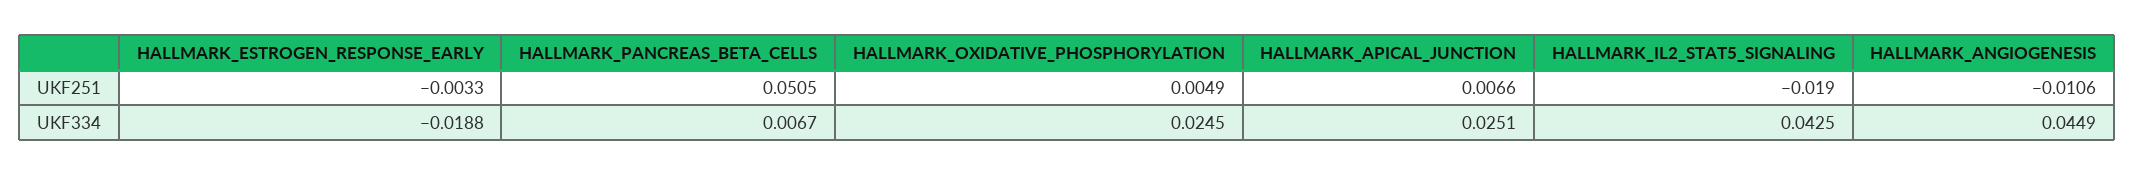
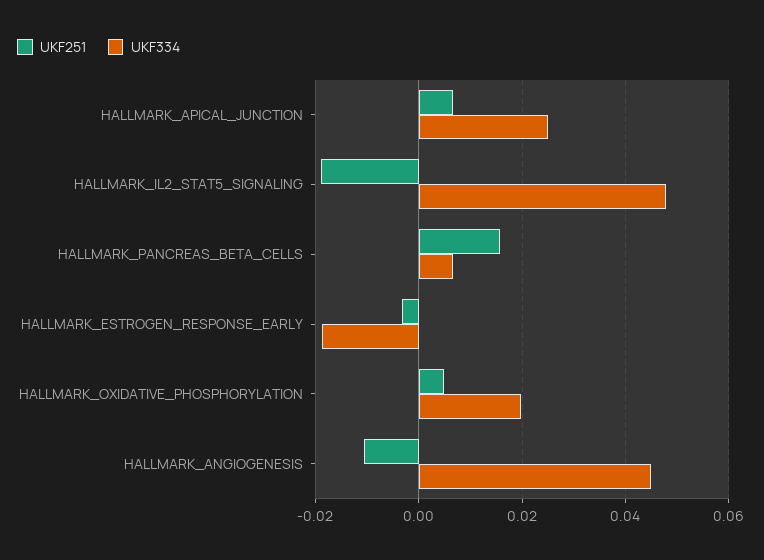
UKF251, HALLMARK_PANCREAS_BETA_CELLS: 0.0505 -> 0.016
UKF334, HALLMARK_OXIDATIVE_PHOSPHORYLATION: 0.0245 -> 0.02
UKF334, HALLMARK_IL2_STAT5_SIGNALING: 0.0425 -> 0.048

